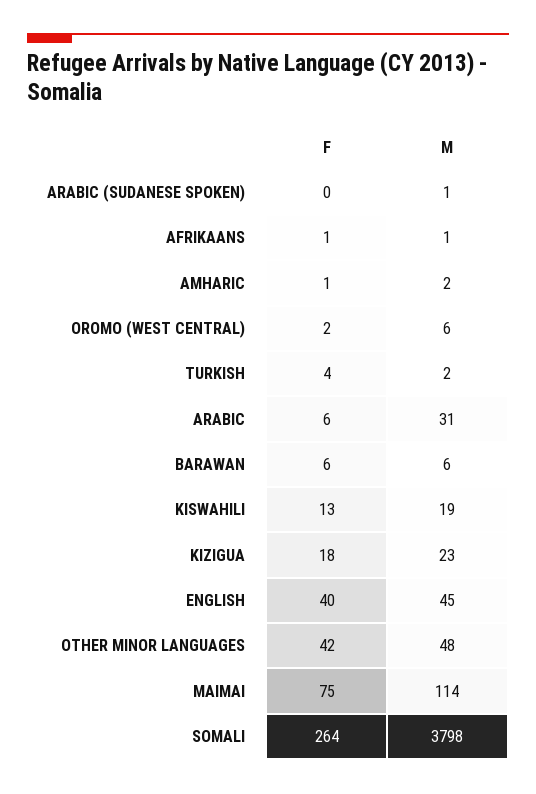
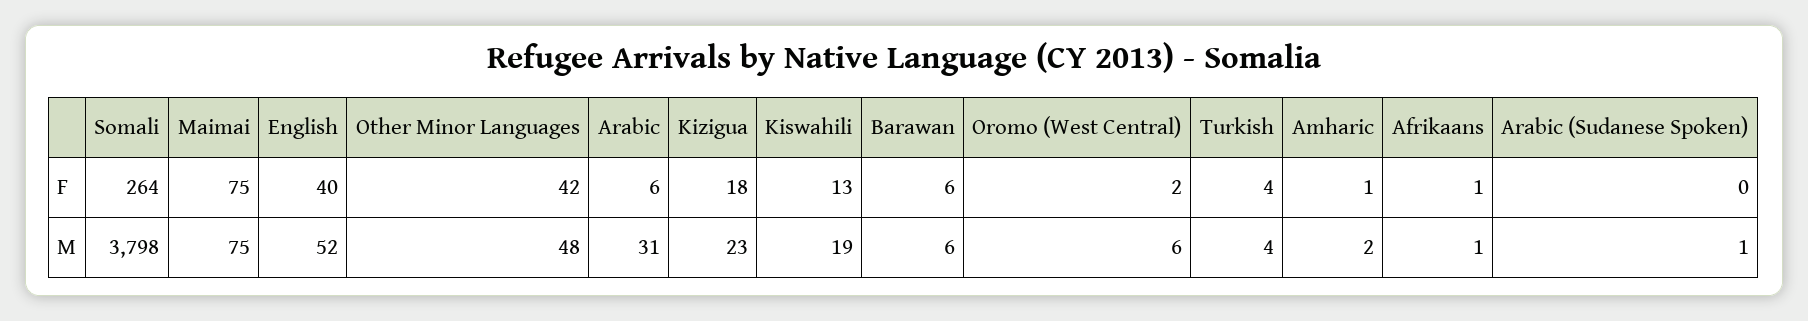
M, TURKISH: 2 -> 4
M, ENGLISH: 45 -> 52
M, MAIMAI: 114 -> 75

